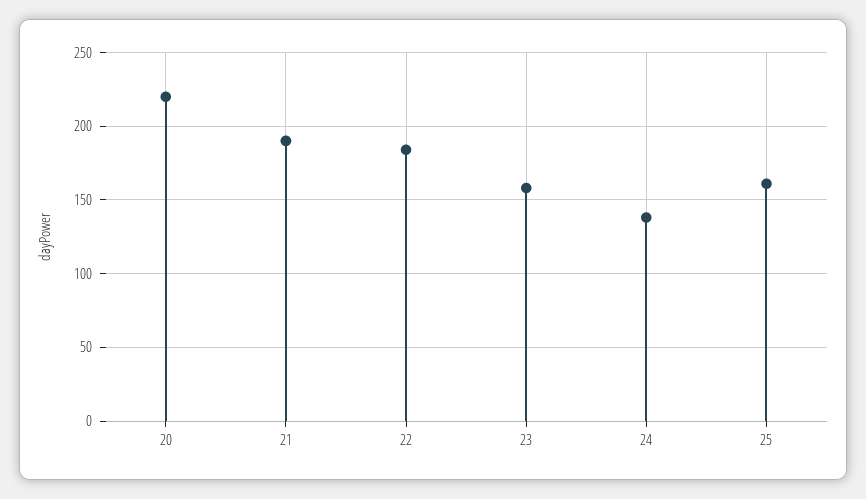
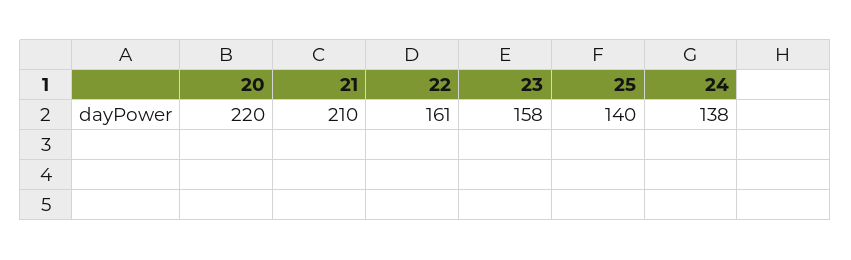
21: 190 -> 210
22: 185 -> 161
25: 160 -> 140

